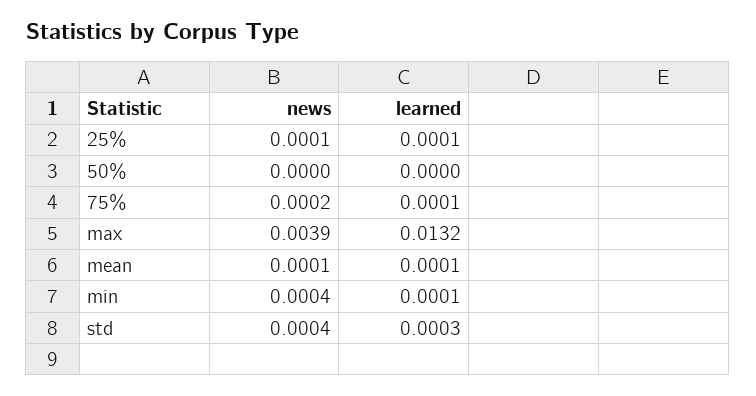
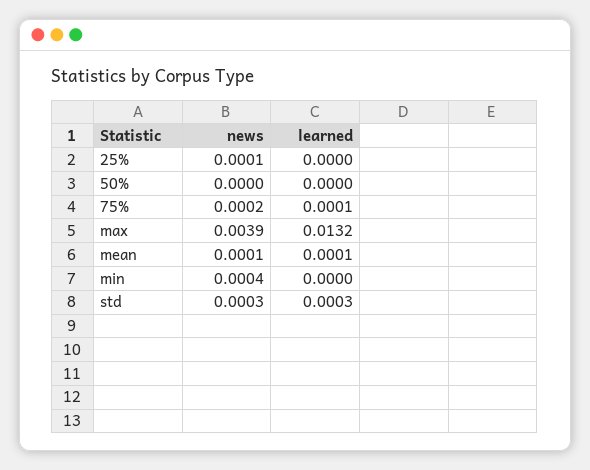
learned, 25%: 0.0001 -> 0
learned, min: 0.0001 -> 0
news, std: 0.0004 -> 0.0003

